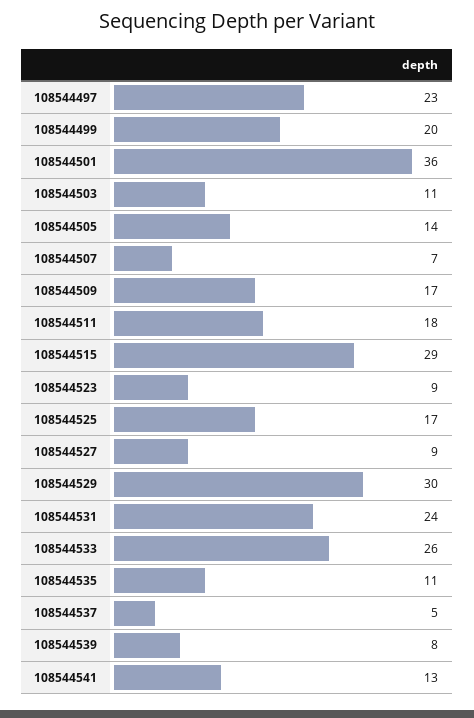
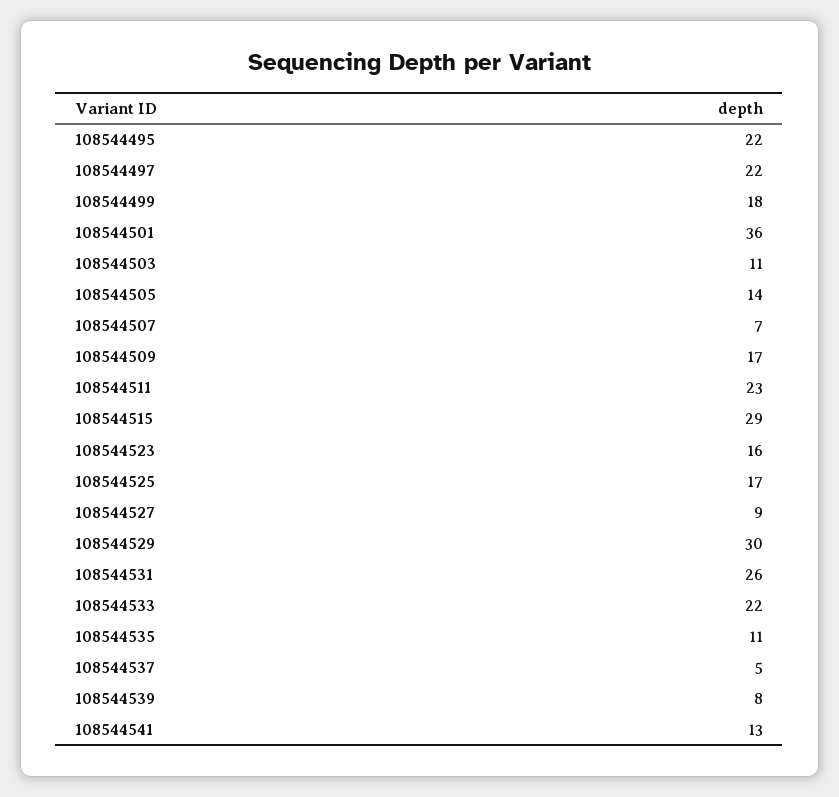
108544497: 23 -> 22
108544499: 20 -> 18
108544511: 18 -> 23
108544523: 9 -> 16
108544531: 24 -> 26
108544533: 26 -> 22
108544495: none -> 22

